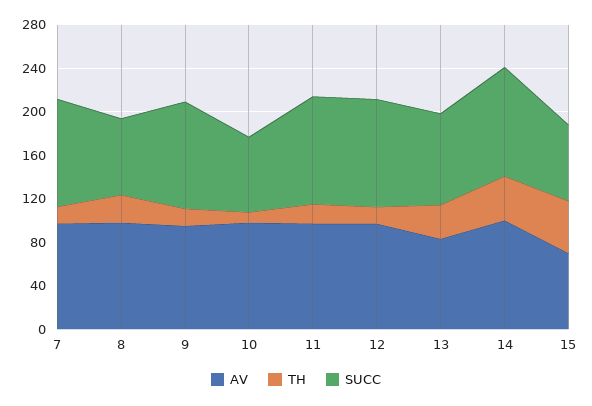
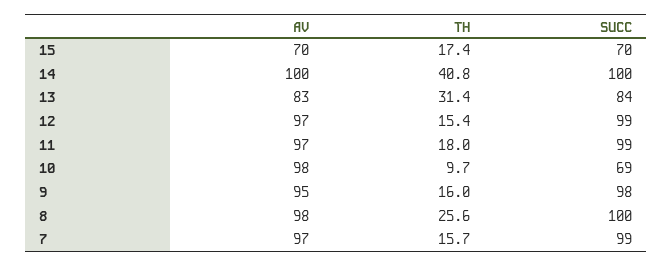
SUCC, 8: 70 -> 100
TH, 15: 50 -> 17.4

